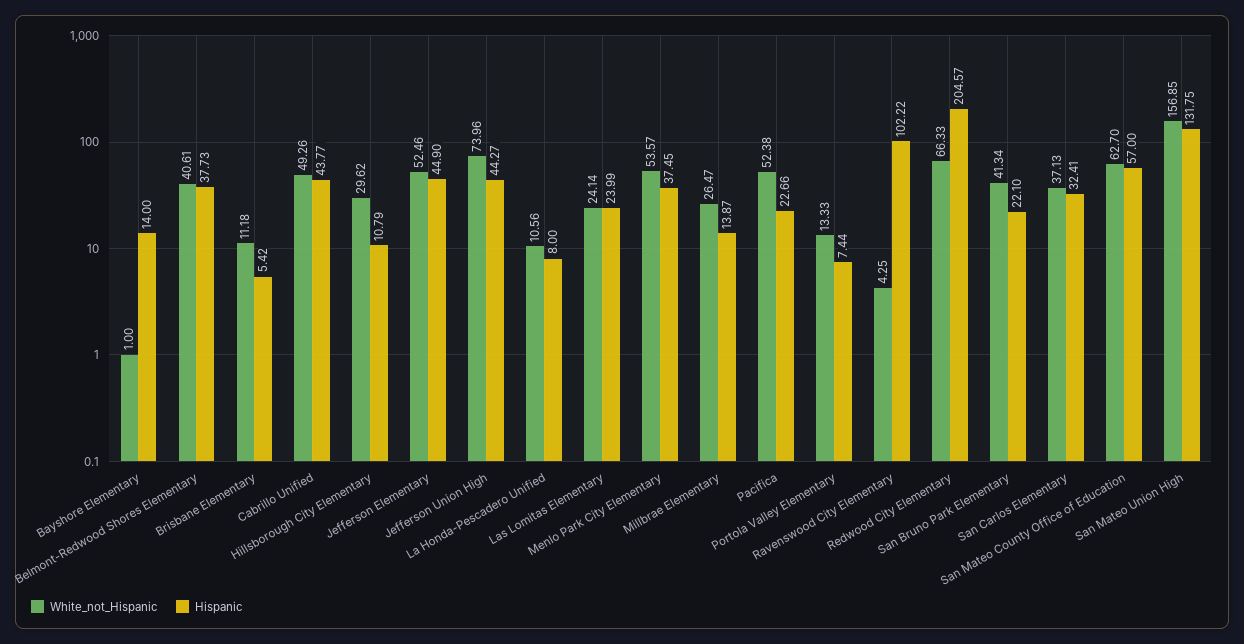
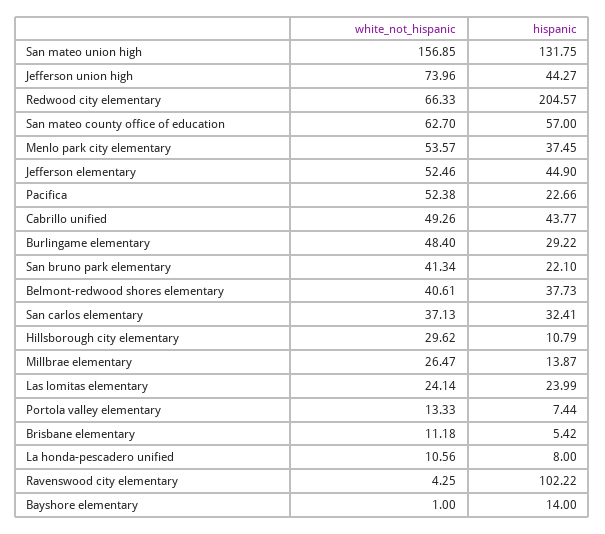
White_not_Hispanic, Burlingame elementary: none -> 48.4
Hispanic, Burlingame elementary: none -> 29.22

